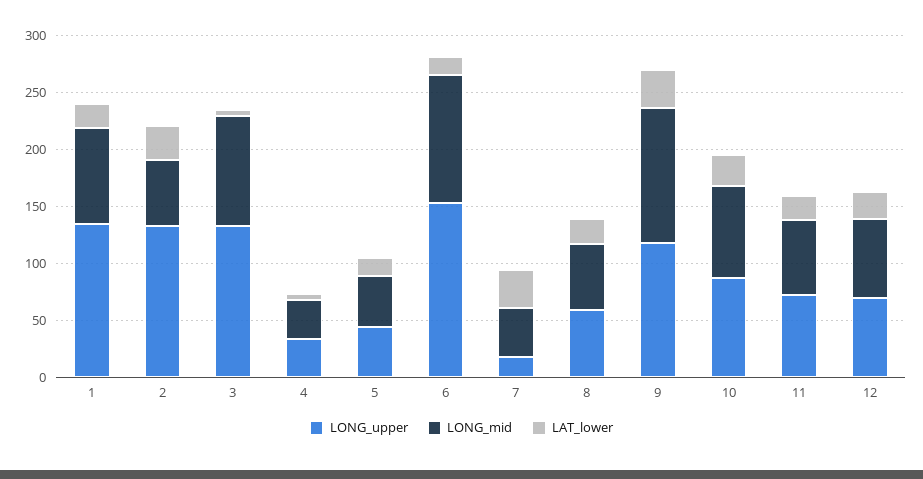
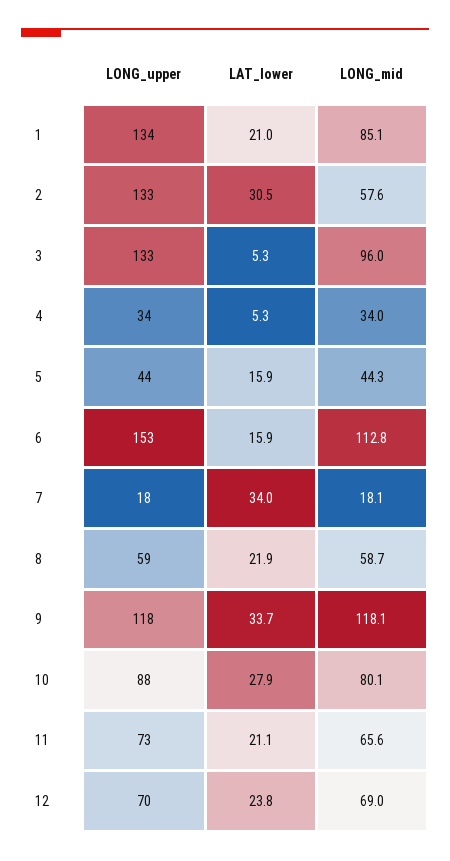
LONG_mid, 7: 40 -> 18.1

